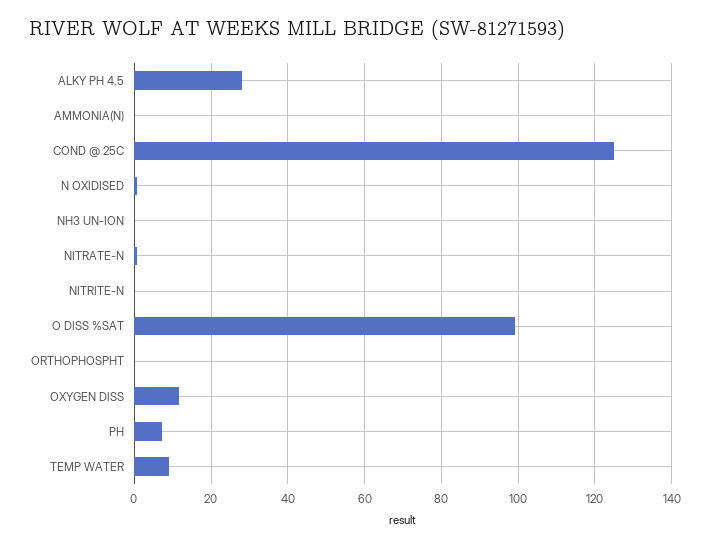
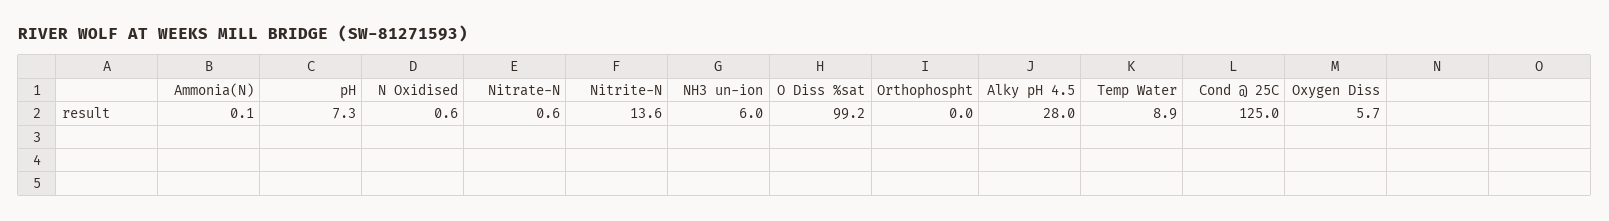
NH3 UN-ION: 0 -> 6
NITRITE-N: 0 -> 13.6
OXYGEN DISS: 12 -> 5.7

